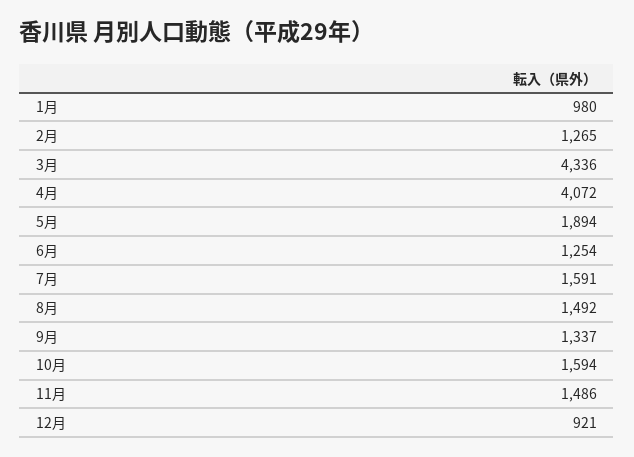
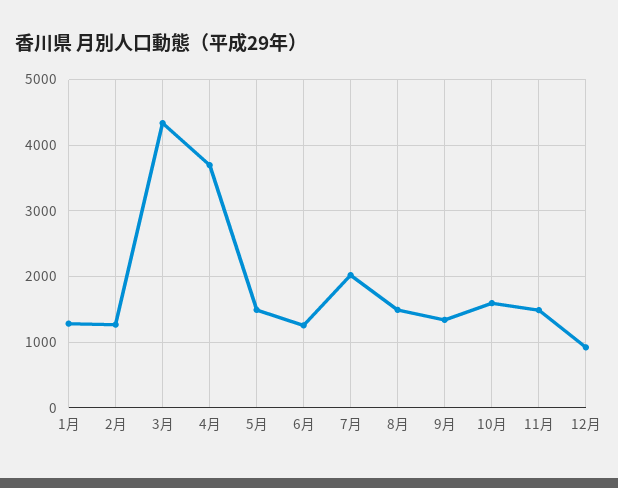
1月: 980 -> 1300
4月: 4072 -> 3700
5月: 1894 -> 1500
7月: 1591 -> 2000

